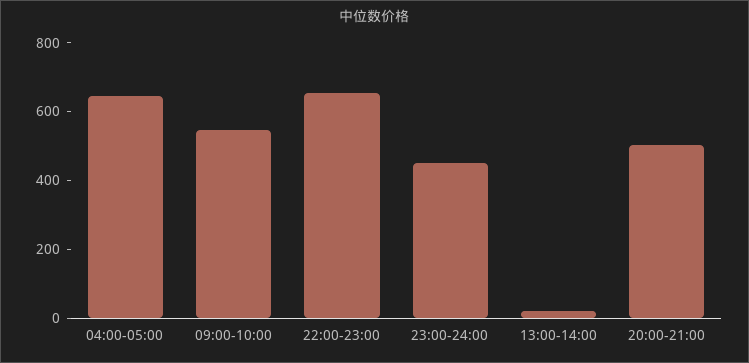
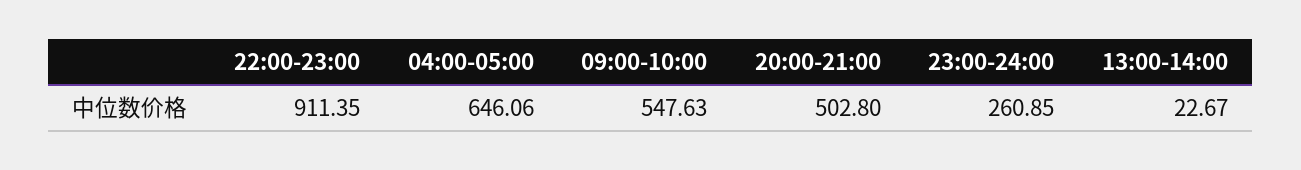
22:00-23:00: 650 -> 911.35
23:00-24:00: 450 -> 260.85

